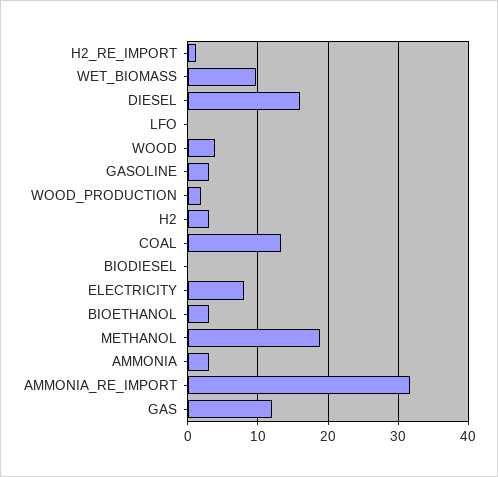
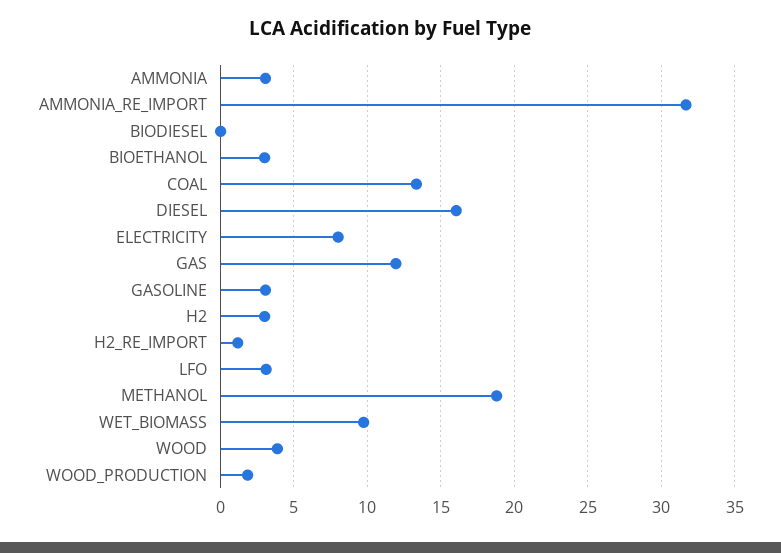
LFO: 0 -> 3

